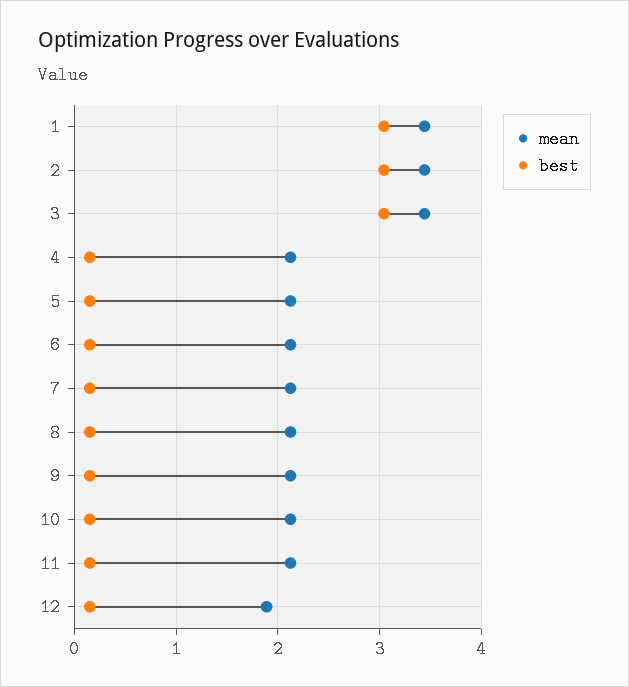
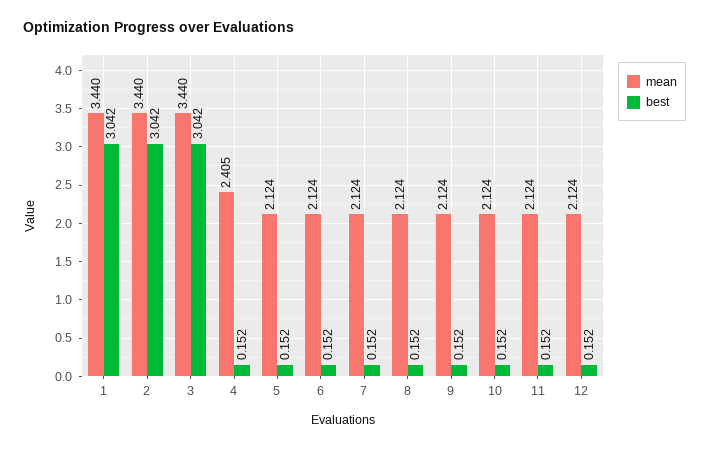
mean, 4: 2.1 -> 2.405
mean, 12: 1.9 -> 2.124

